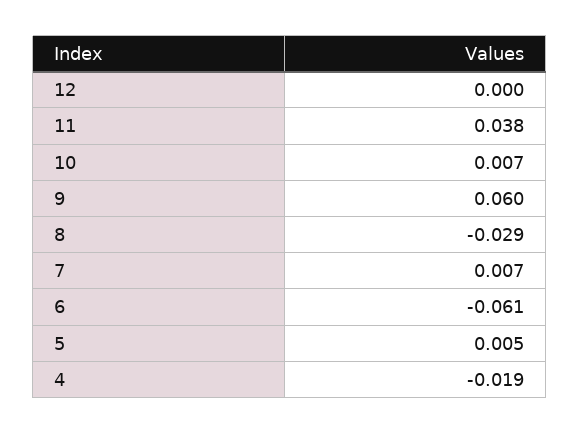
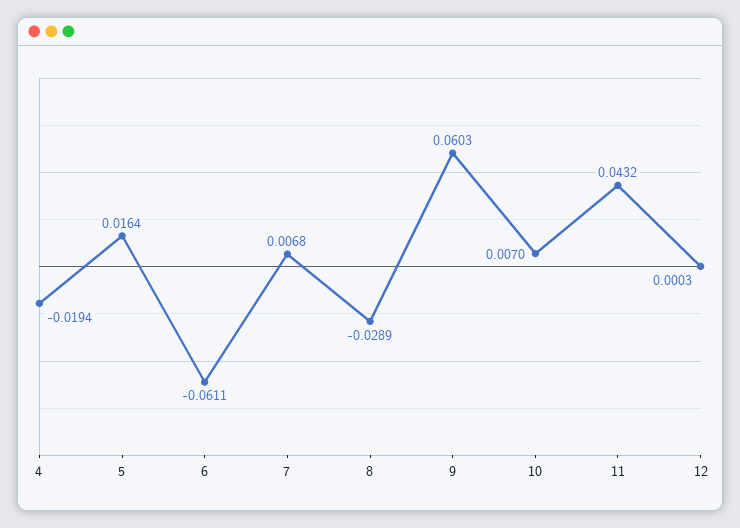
11: 0.038 -> 0.0432
5: 0.005 -> 0.0164

